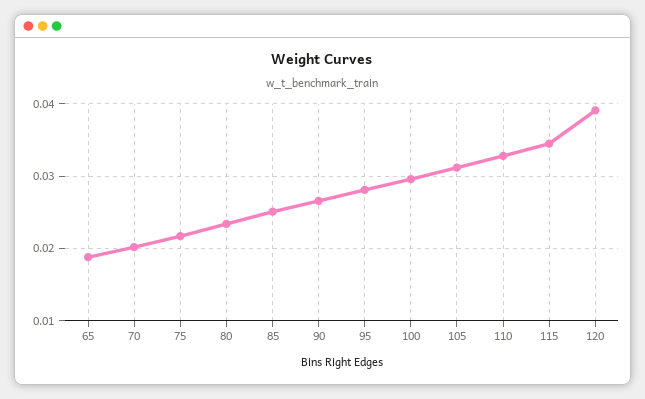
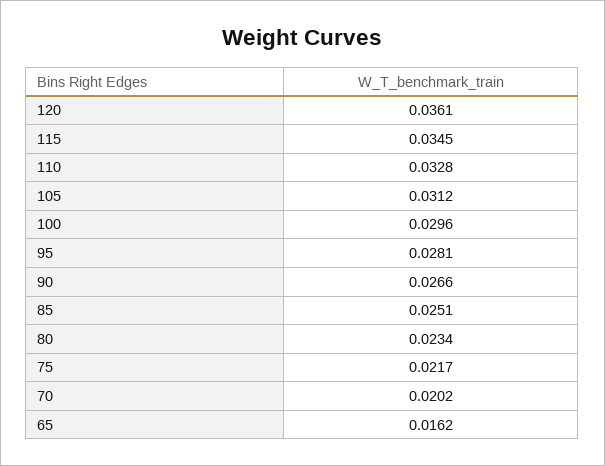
65: 0.019 -> 0.0162
120: 0.039 -> 0.0361

